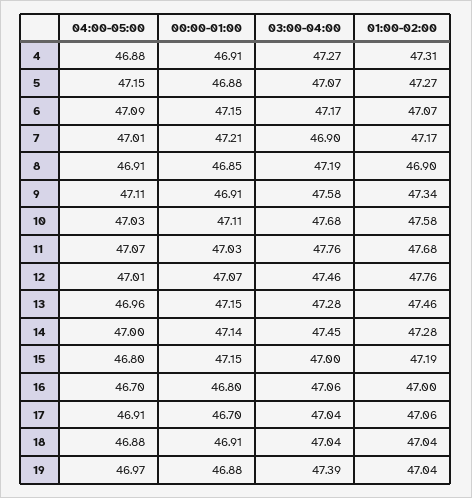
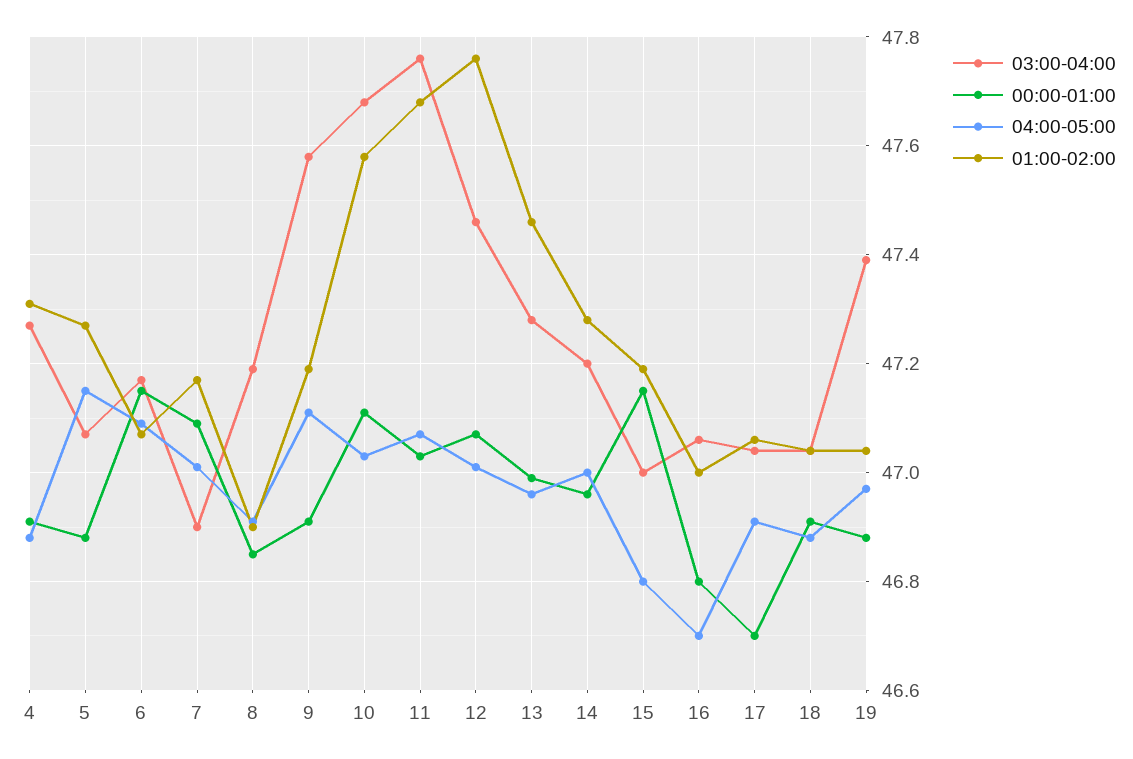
00:00-01:00, 7: 47.21 -> 47.1
01:00-02:00, 9: 47.34 -> 47.2
00:00-01:00, 13: 47.15 -> 47
00:00-01:00, 14: 47.14 -> 46.95
03:00-04:00, 14: 47.45 -> 47.2

